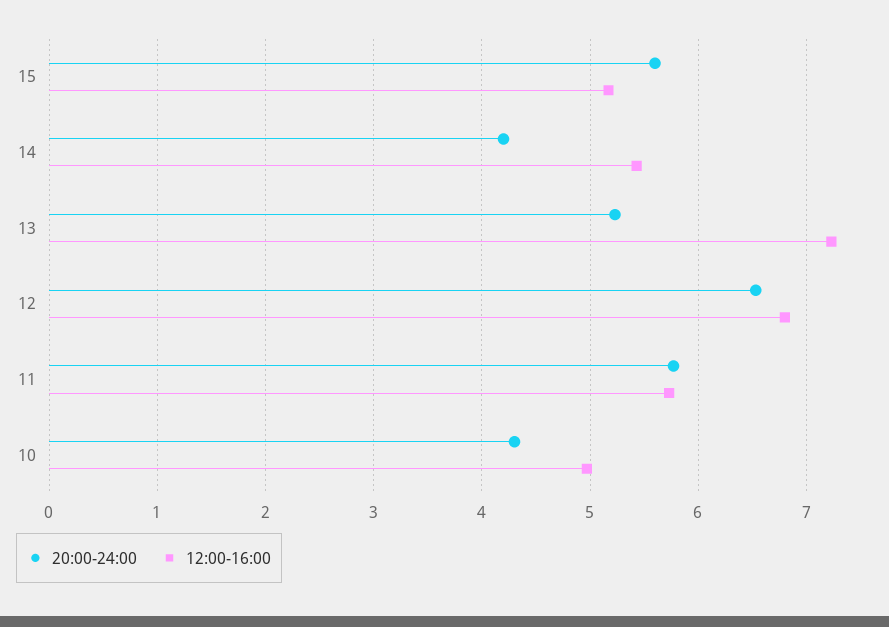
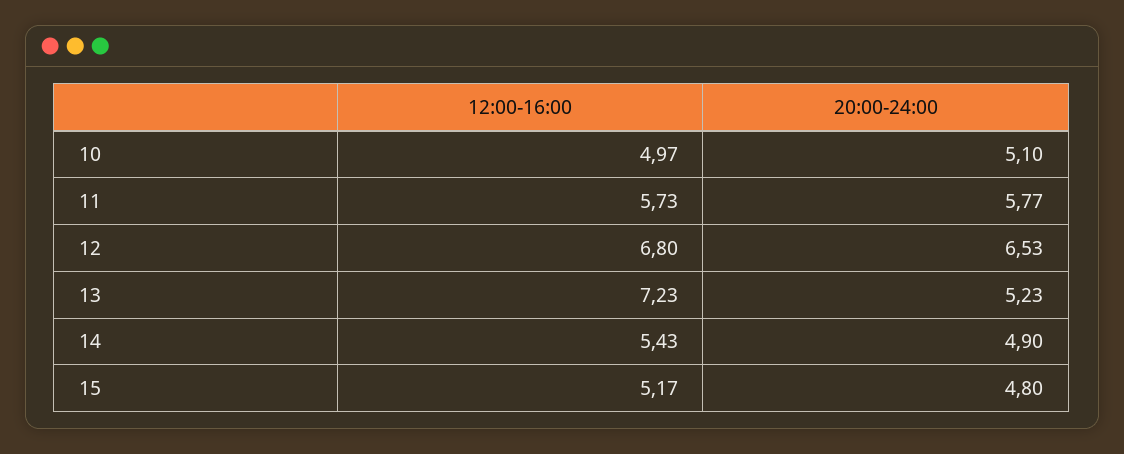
20:00-24:00, 15: 5.6 -> 4.8
20:00-24:00, 14: 4.2 -> 4.9
20:00-24:00, 10: 4.3 -> 5.1

